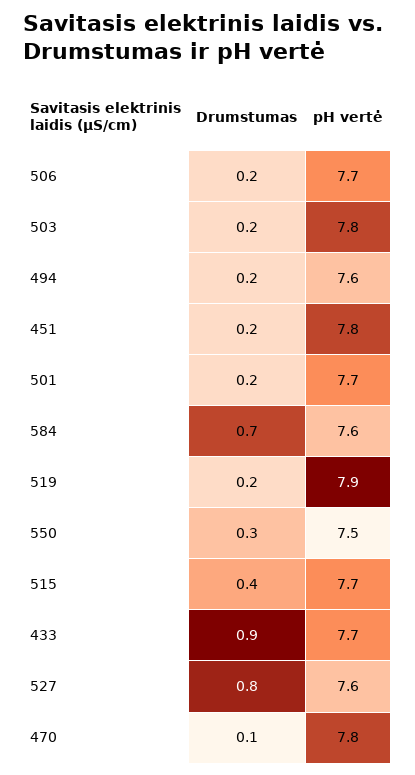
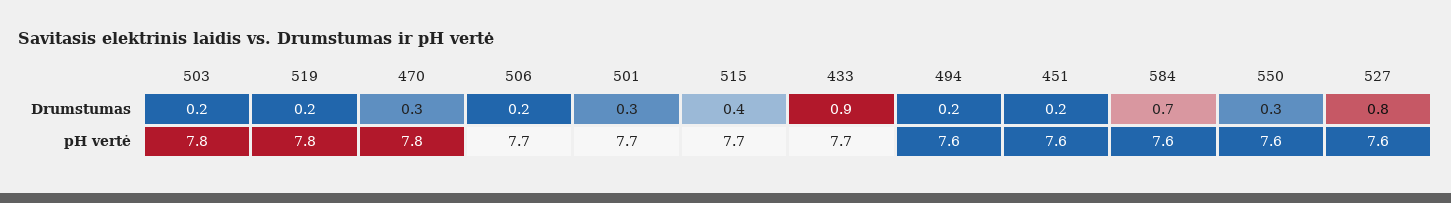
pH vertė, 451: 7.8 -> 7.6
Drumstumas, 501: 0.2 -> 0.3
pH vertė, 519: 7.9 -> 7.8
pH vertė, 550: 7.5 -> 7.6
Drumstumas, 470: 0.1 -> 0.3

